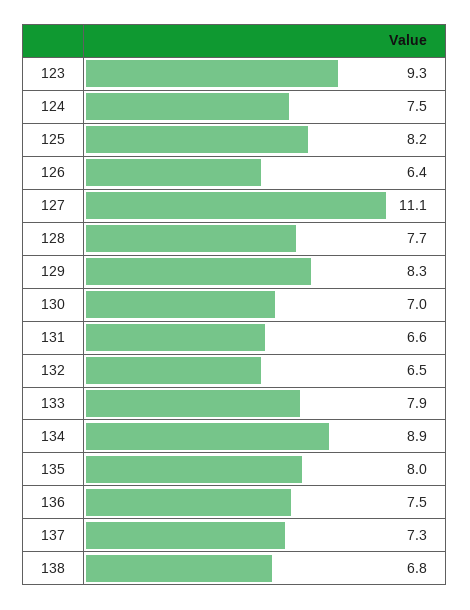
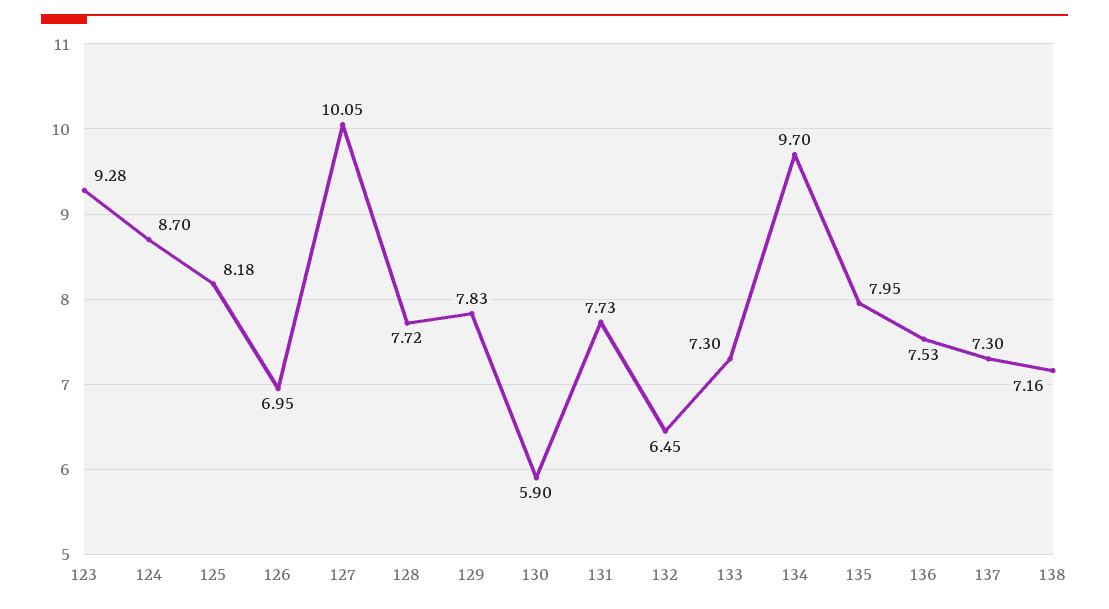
124: 7.5 -> 8.7
126: 6.4 -> 6.95
127: 11.1 -> 10.05
129: 8.3 -> 7.83
130: 7 -> 5.9
131: 6.6 -> 7.73
133: 7.9 -> 7.3
134: 8.9 -> 9.7
138: 6.8 -> 7.16

